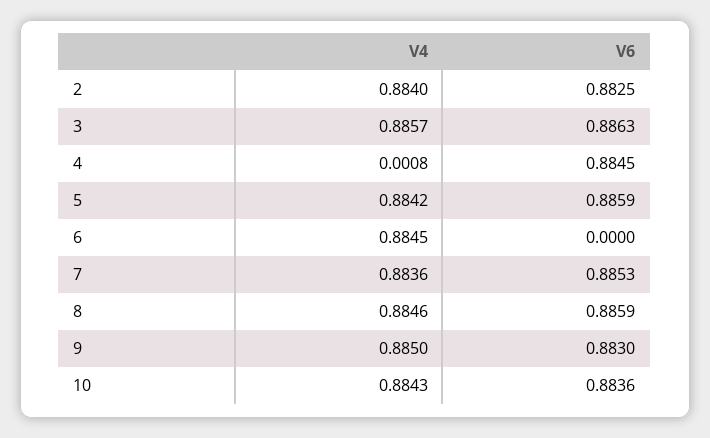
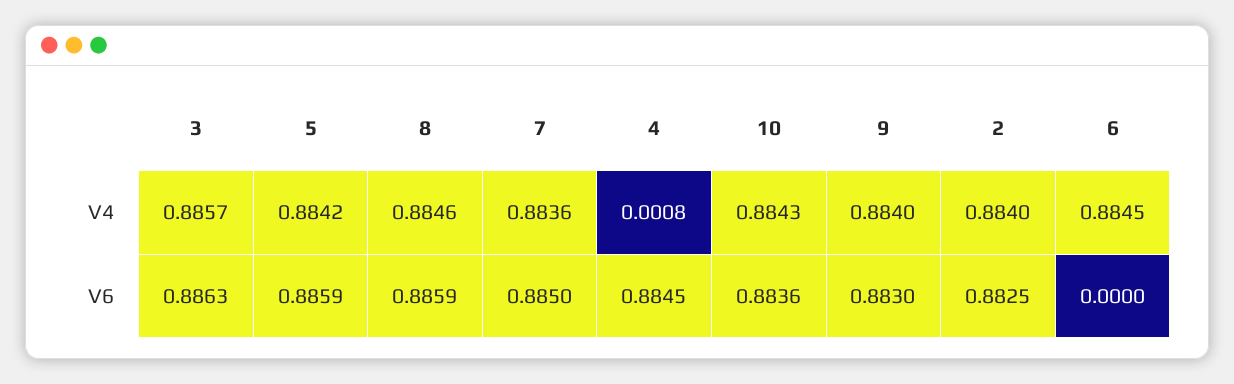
V6, 7: 0.8853 -> 0.885
V4, 9: 0.885 -> 0.884

